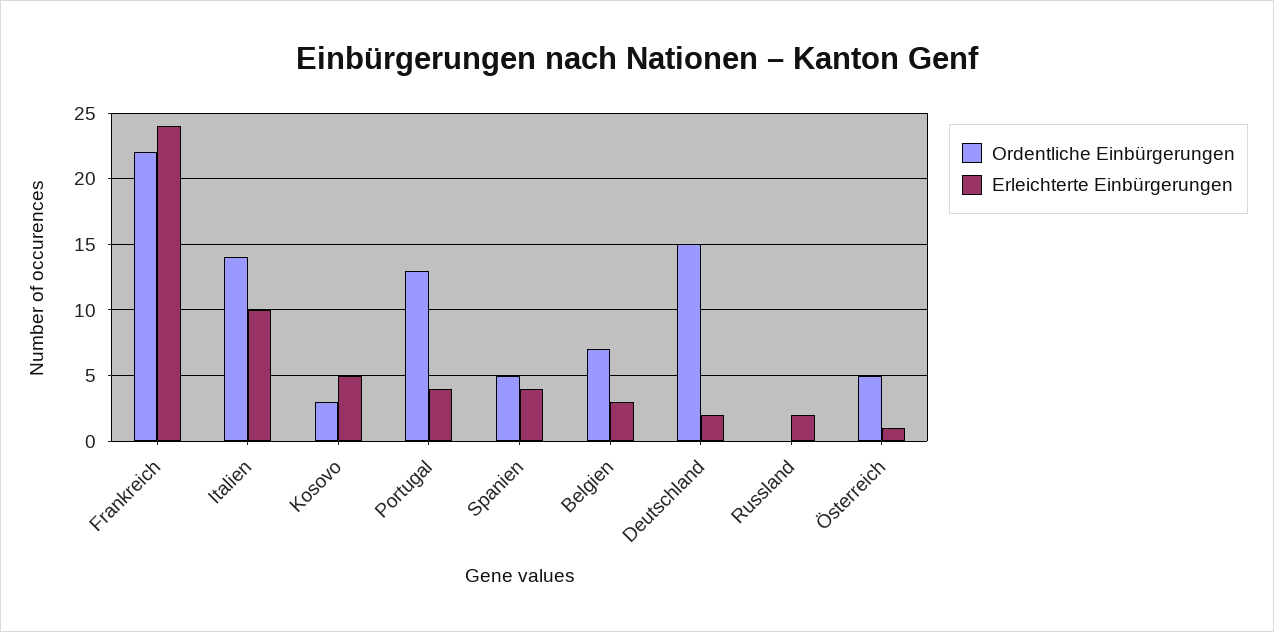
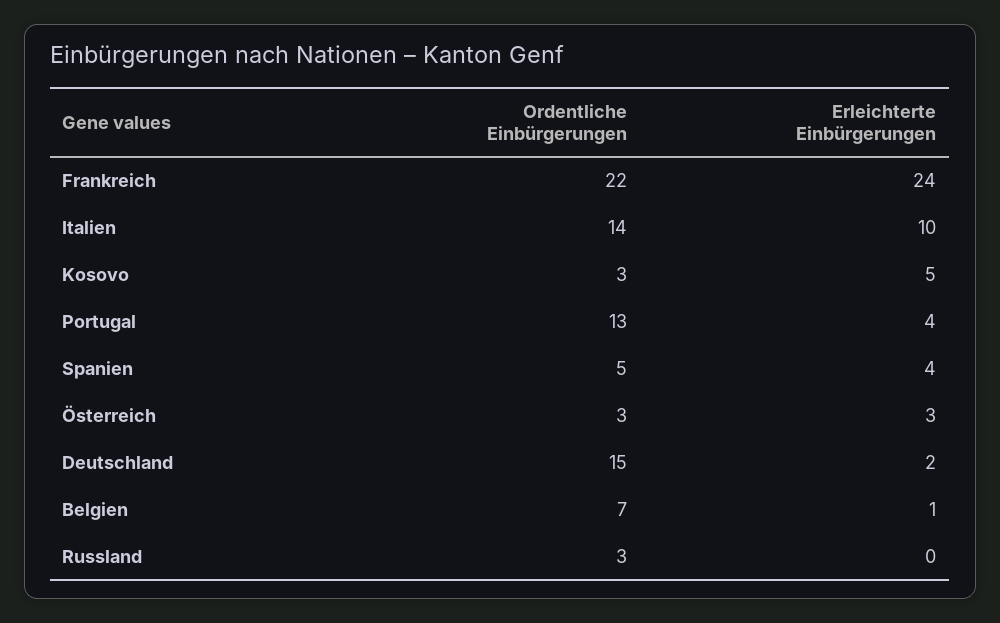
Erleichterte Einbürgerungen, Belgien: 3 -> 1
Ordentliche Einbürgerungen, Russland: 0 -> 3
Erleichterte Einbürgerungen, Russland: 2 -> 0
Ordentliche Einbürgerungen, Österreich: 5 -> 3
Erleichterte Einbürgerungen, Österreich: 1 -> 3

